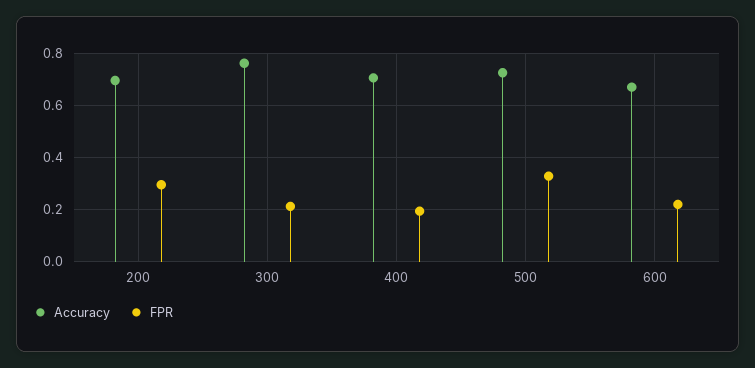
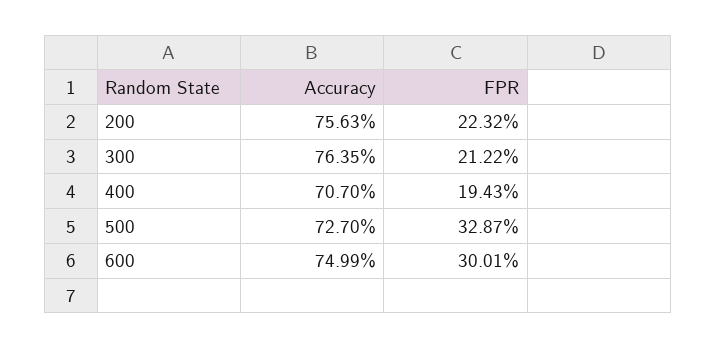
Accuracy, 200: 0.7 -> 0.7563
FPR, 200: 0.3 -> 0.2232
Accuracy, 600: 0.675 -> 0.7499
FPR, 600: 0.225 -> 0.3001

